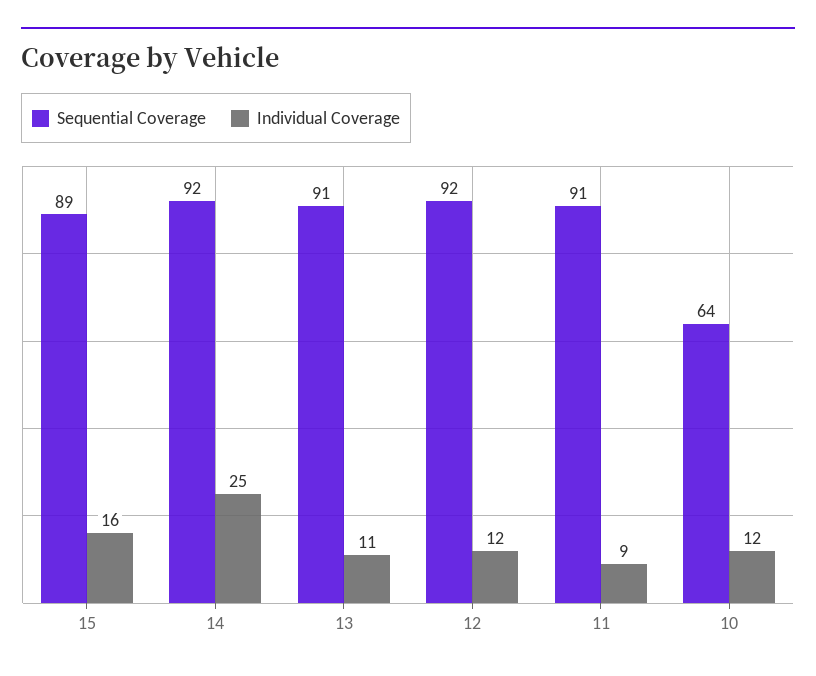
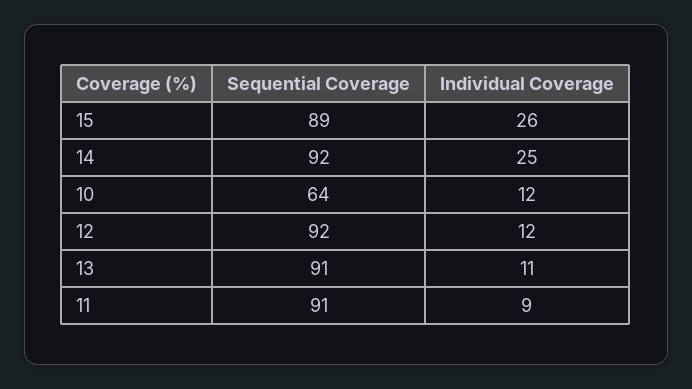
Individual Coverage, 15: 16 -> 26

